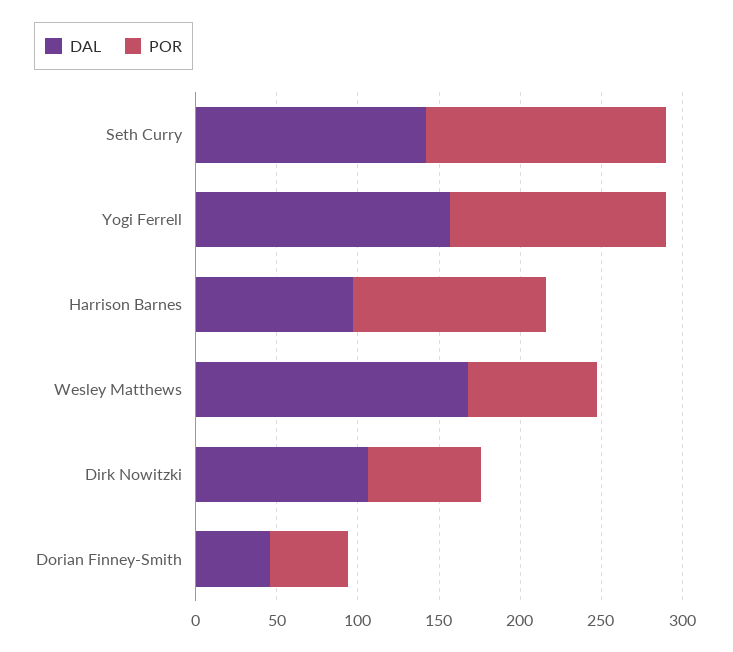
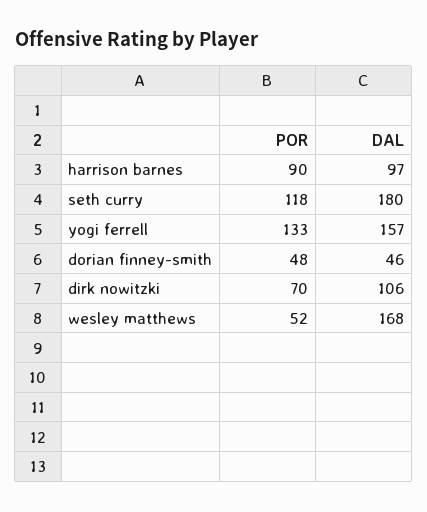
DAL, Seth Curry: 140 -> 180
POR, Seth Curry: 150 -> 118
POR, Harrison Barnes: 120 -> 90
POR, Wesley Matthews: 80 -> 52

